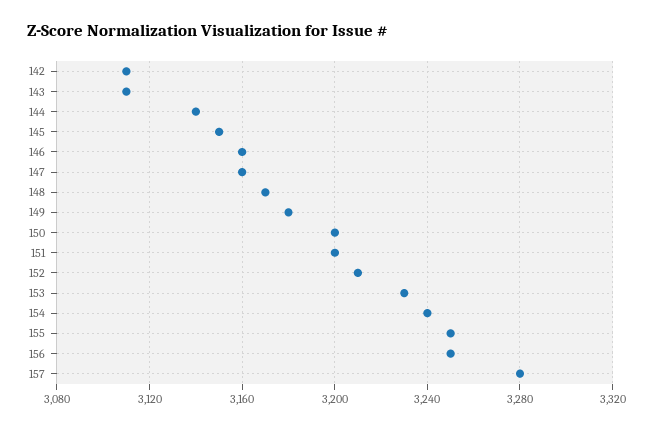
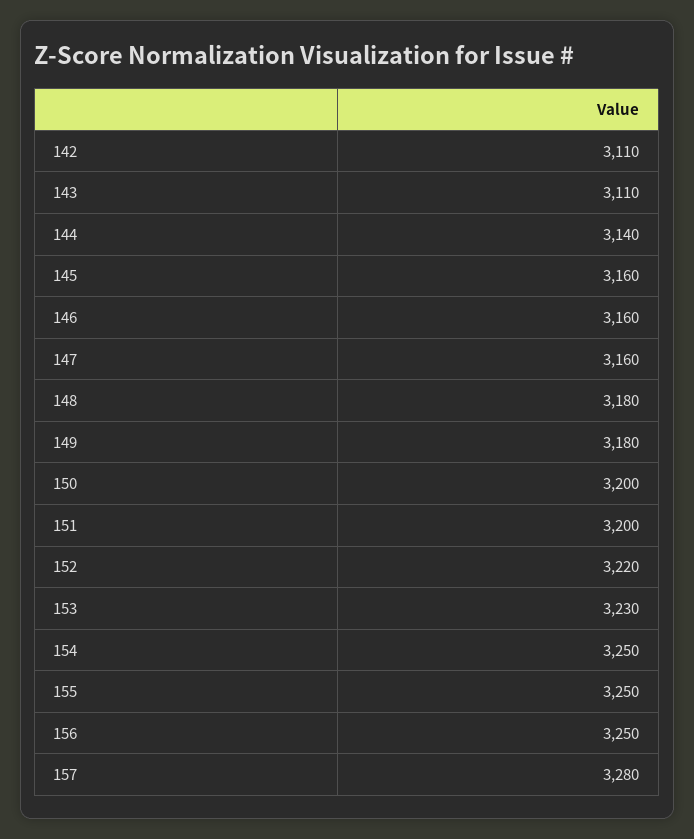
145: 3150 -> 3160
148: 3170 -> 3180
152: 3210 -> 3220
154: 3240 -> 3250

